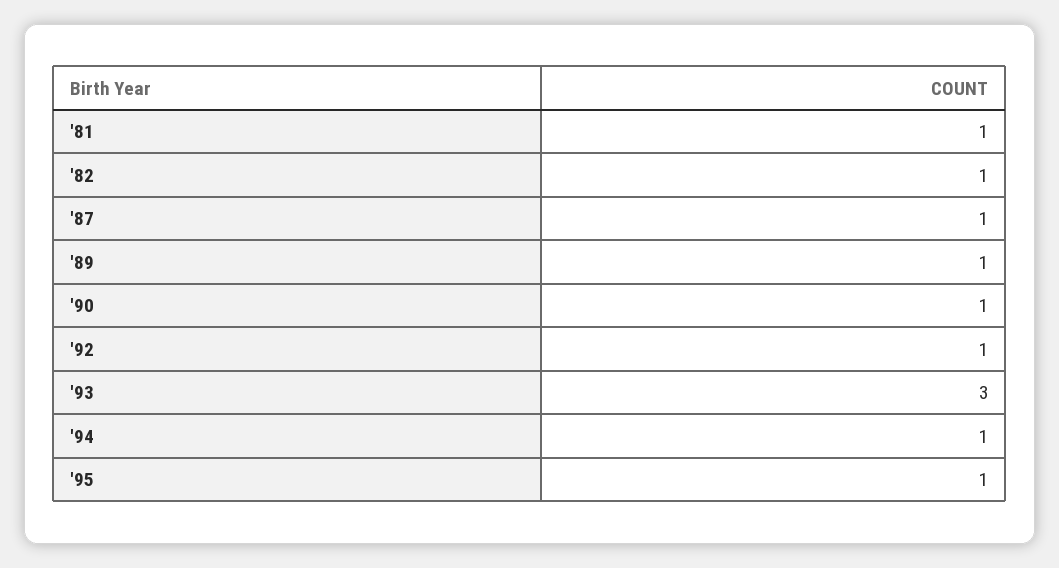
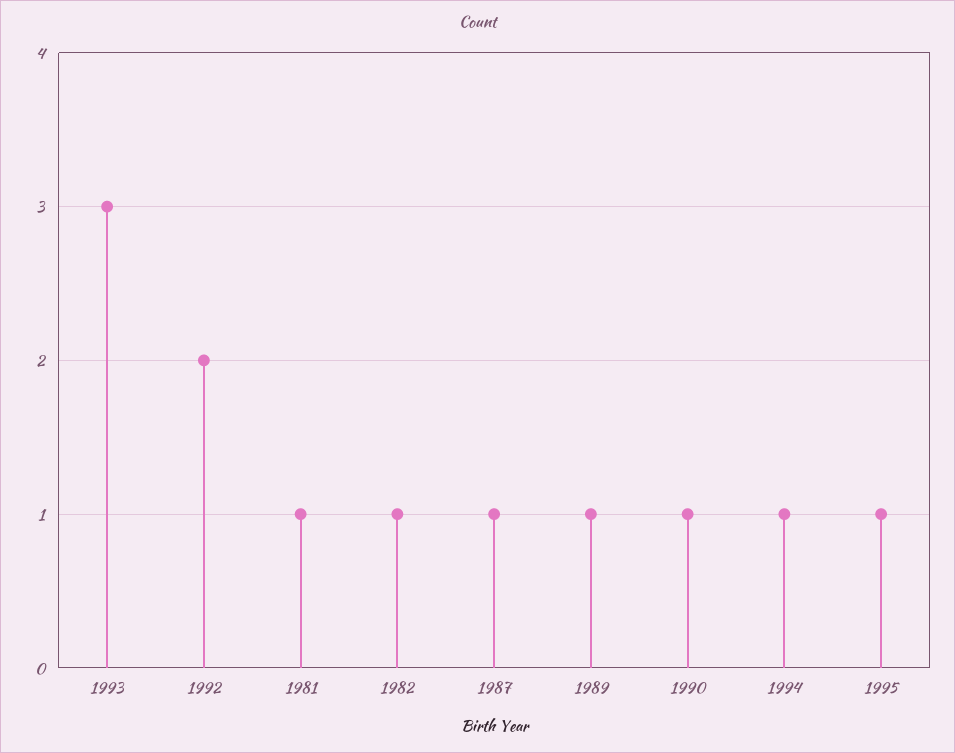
'92: 1 -> 2

